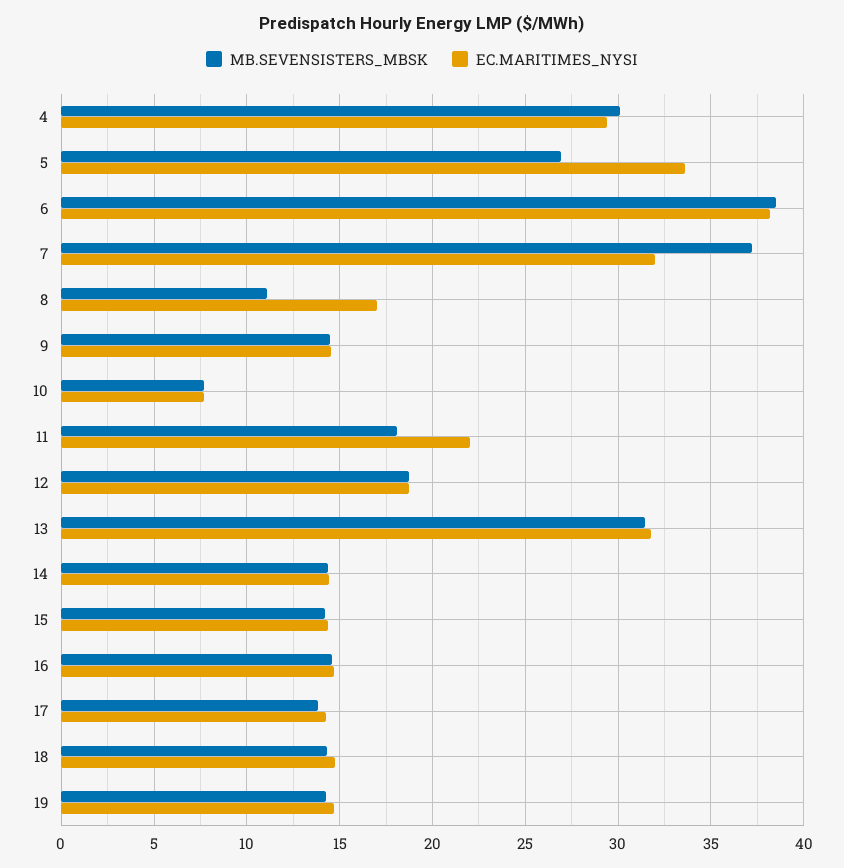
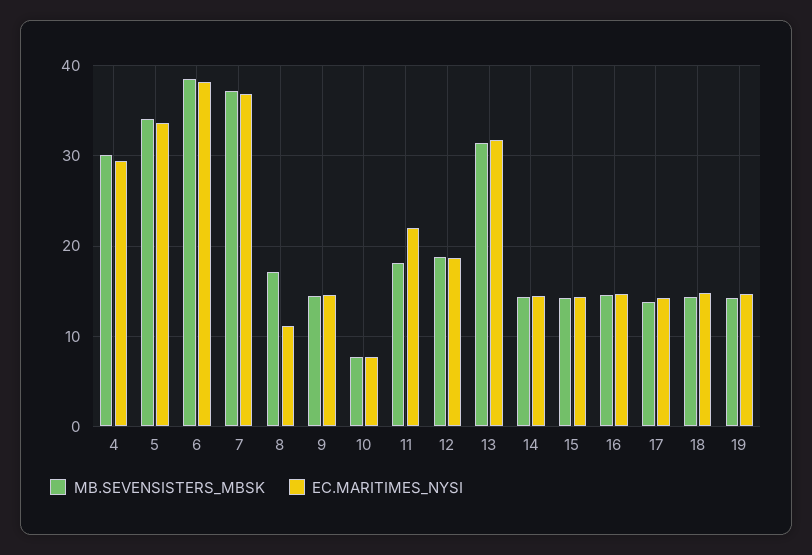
MB.SEVENSISTERS_MBSK, 5: 27 -> 34
EC.MARITIMES_NYSI, 7: 32 -> 37
MB.SEVENSISTERS_MBSK, 8: 11 -> 17
EC.MARITIMES_NYSI, 8: 17 -> 11

